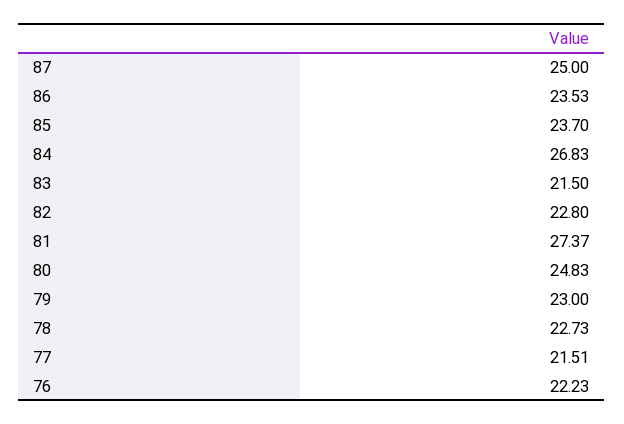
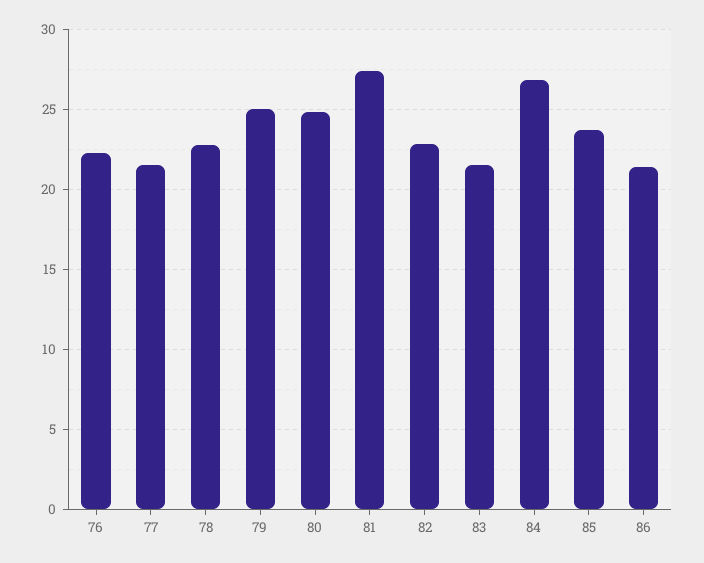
87: 25 -> none
86: 23.53 -> 21.5
79: 23 -> 25

